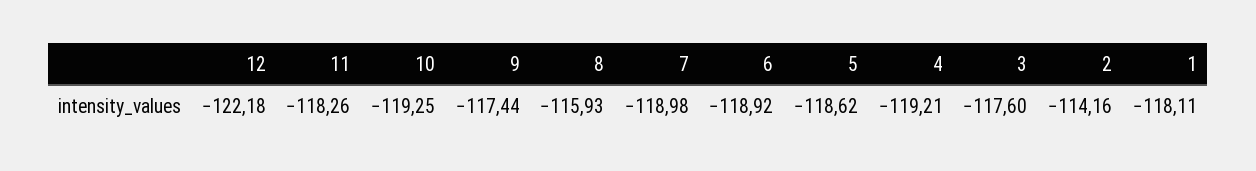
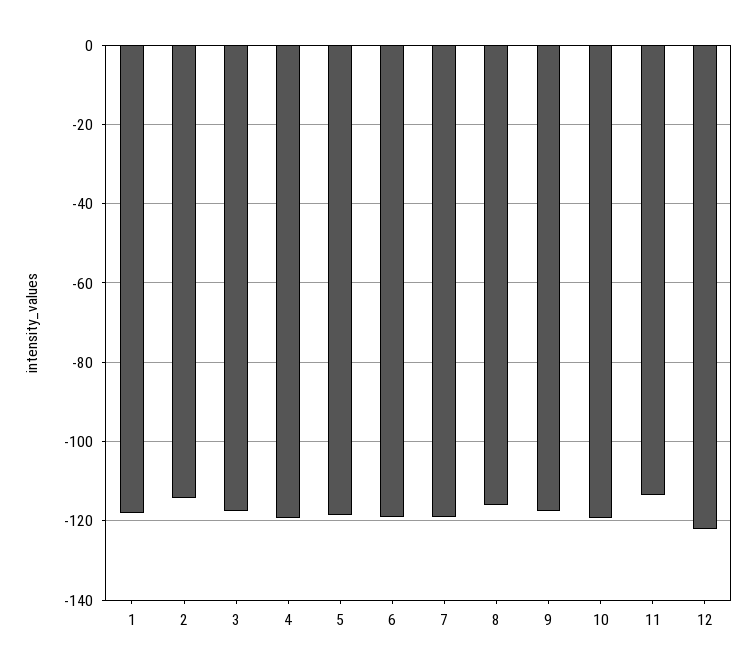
11: -118.26 -> -114

